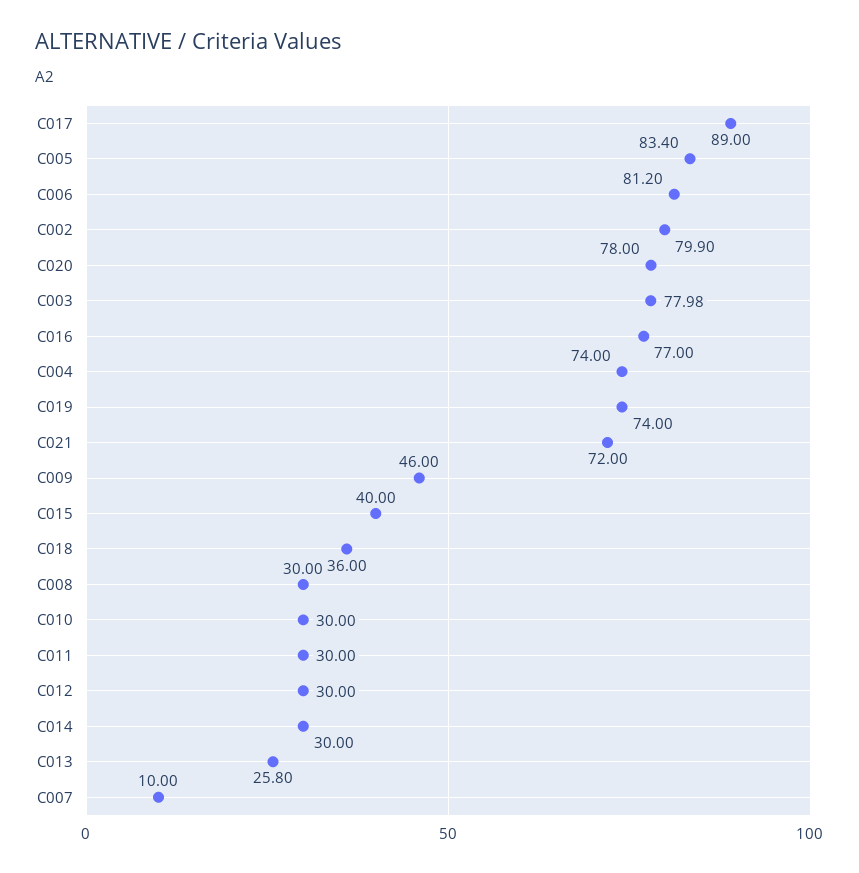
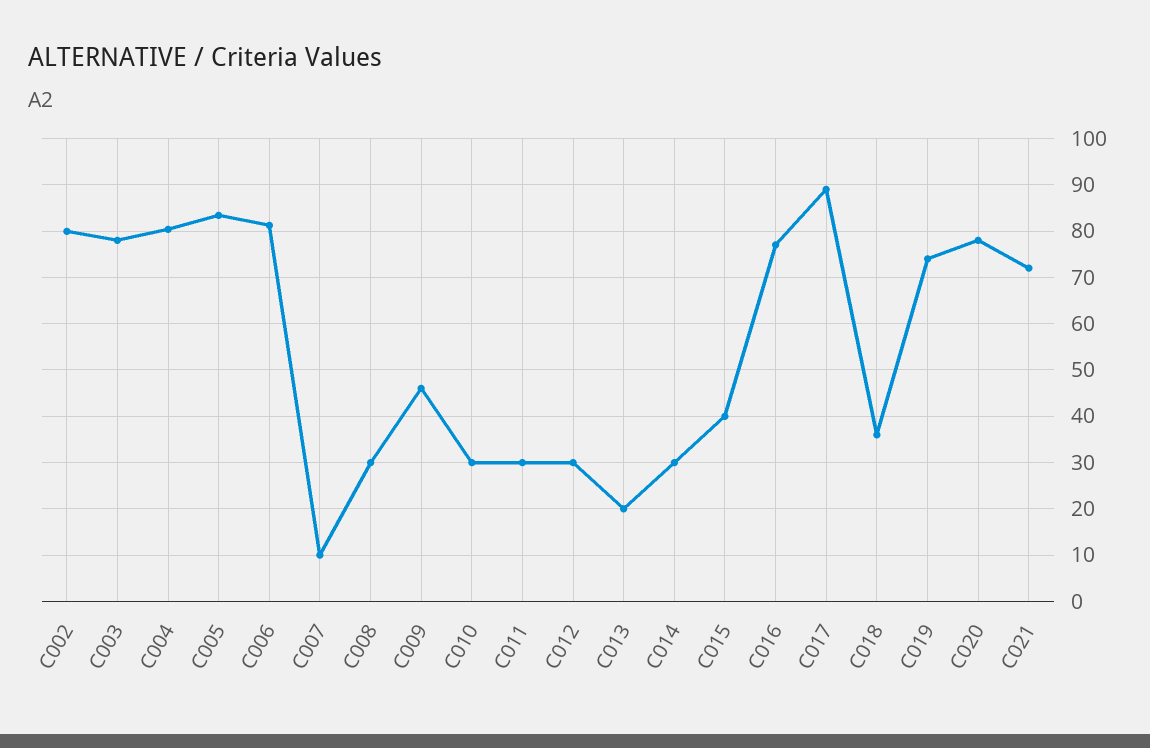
C004: 74 -> 80
C013: 25.8 -> 20

